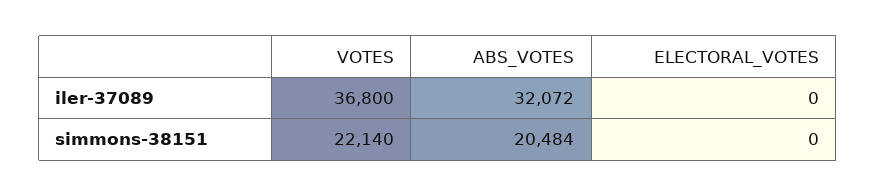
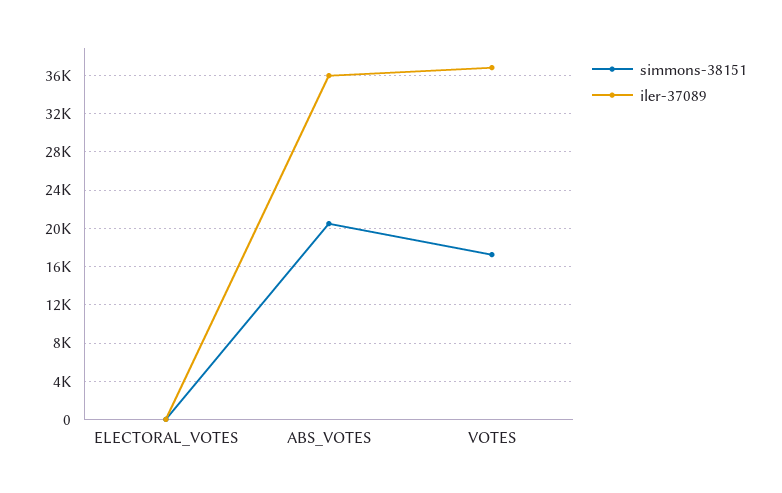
iler-37089, ABS_VOTES: 32072 -> 36000
simmons-38151, VOTES: 22140 -> 17000

